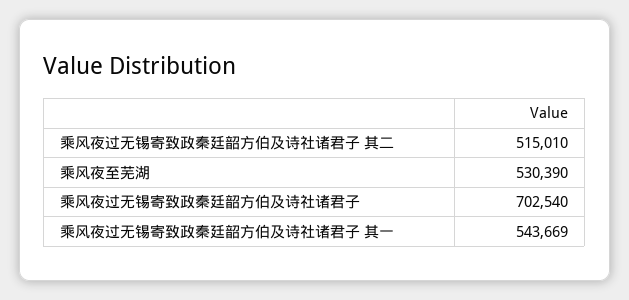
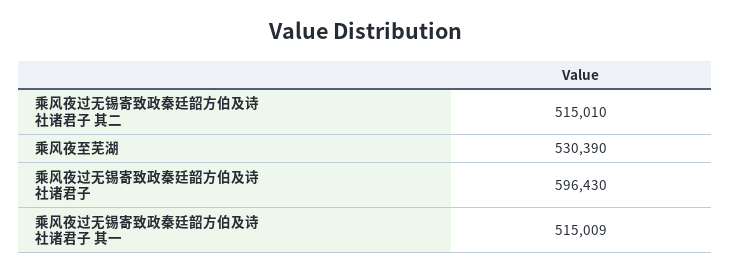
乘风夜过无锡寄致政秦廷韶方伯及诗社诸君子: 702540 -> 596430
乘风夜过无锡寄致政秦廷韶方伯及诗社诸君子 其一: 543669 -> 515009

